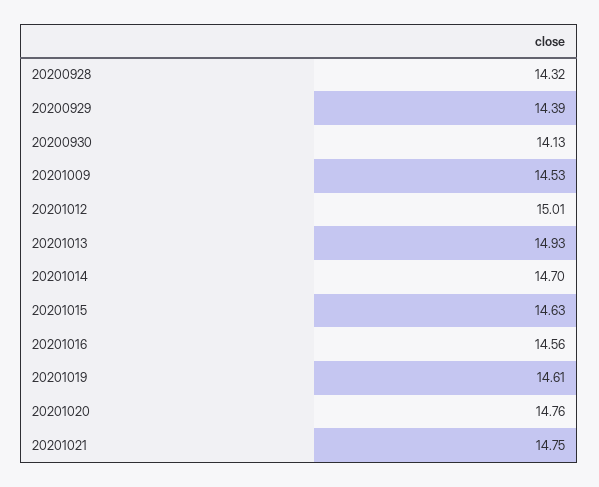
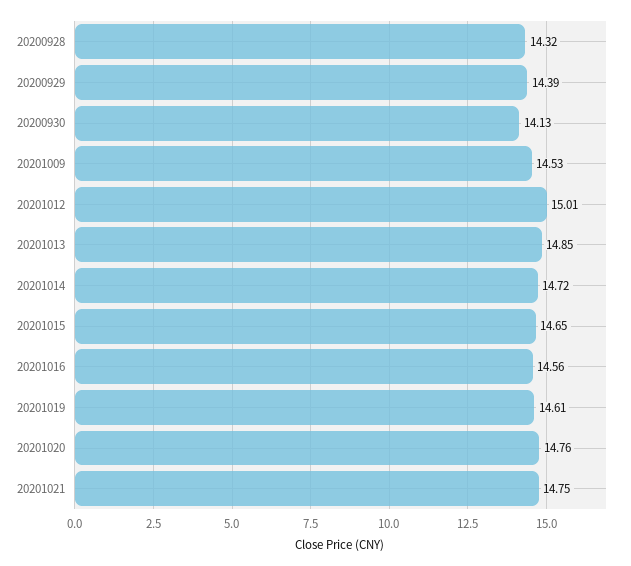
20201013: 14.93 -> 14.85
20201014: 14.7 -> 14.72
20201015: 14.63 -> 14.65

